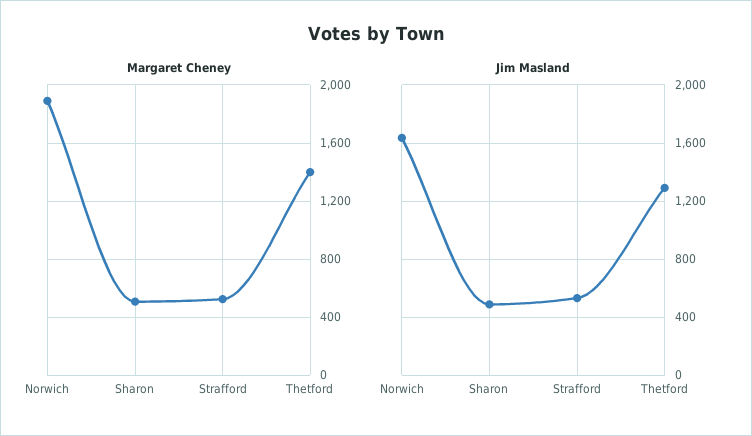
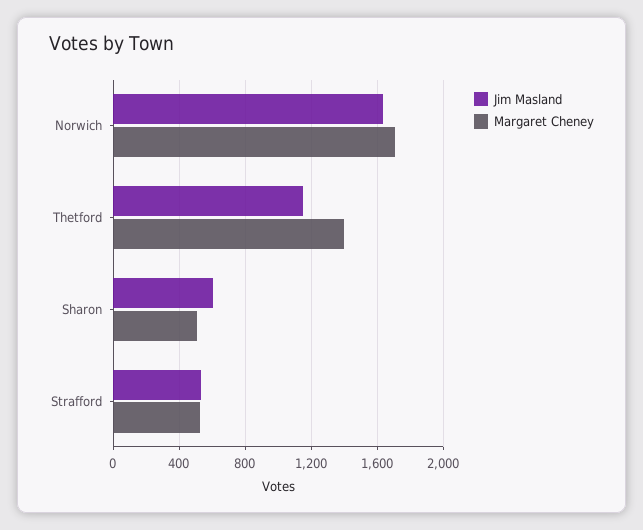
Margaret Cheney, Norwich: 1900 -> 1700
Jim Masland, Sharon: 500 -> 600
Jim Masland, Thetford: 1300 -> 1150

